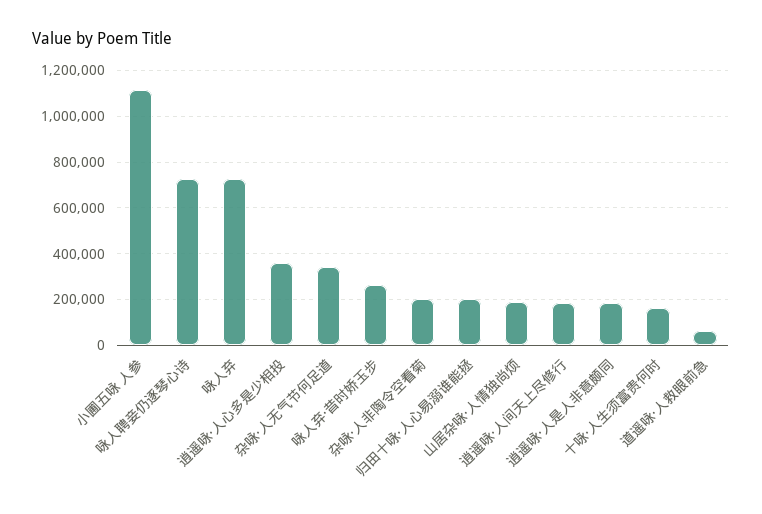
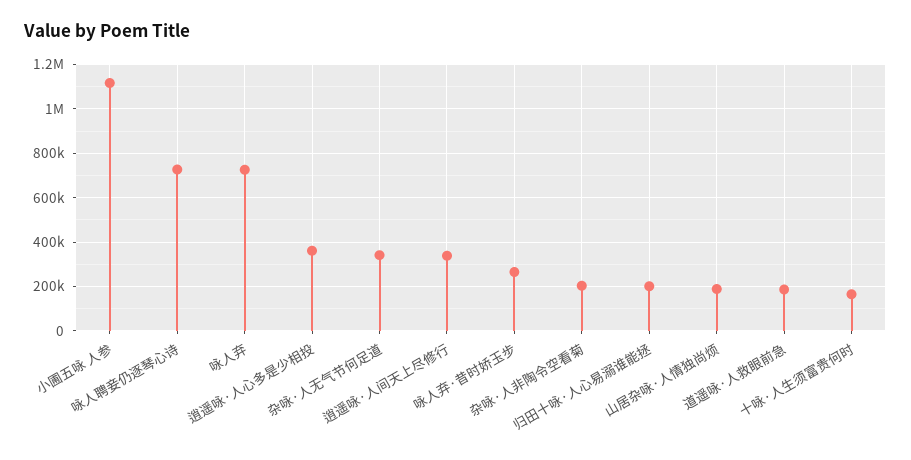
逍遥咏·人间天上尽修行: 200000 -> 350000
逍遥咏·人是人非意颇同: 200000 -> none
道遥咏·人救眼前急: 50000 -> 200000

